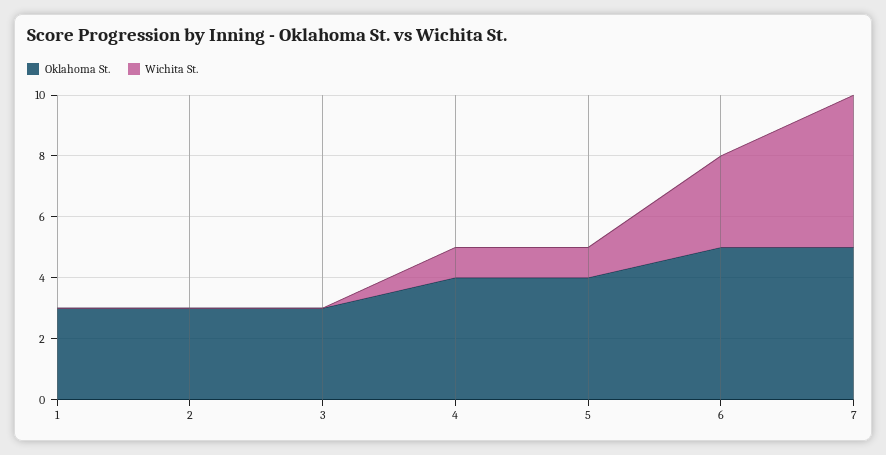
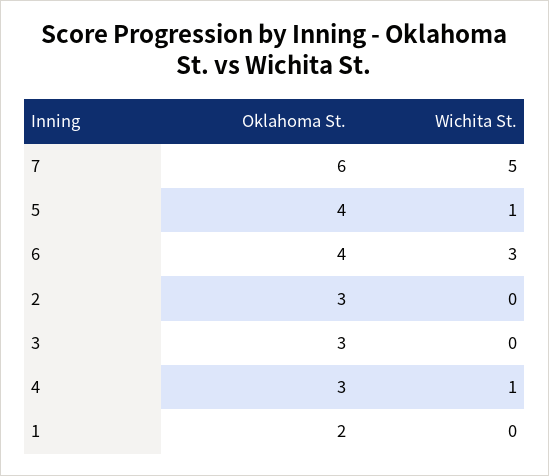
Oklahoma St., 1: 3 -> 2
Oklahoma St., 4: 4 -> 3
Oklahoma St., 6: 5 -> 4
Oklahoma St., 7: 5 -> 6

